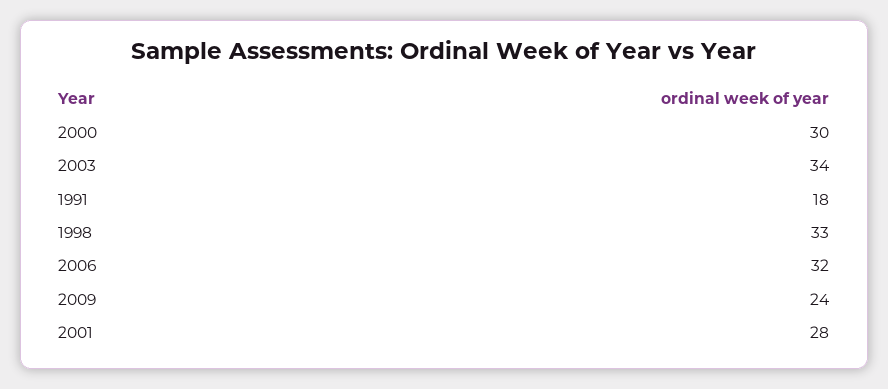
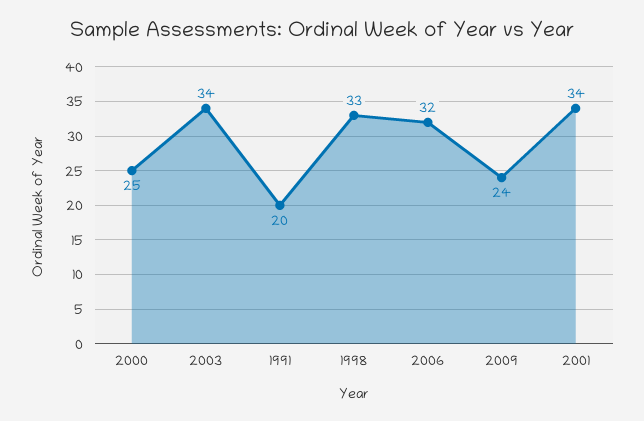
2000: 30 -> 25
1991: 18 -> 20
2001: 28 -> 34

